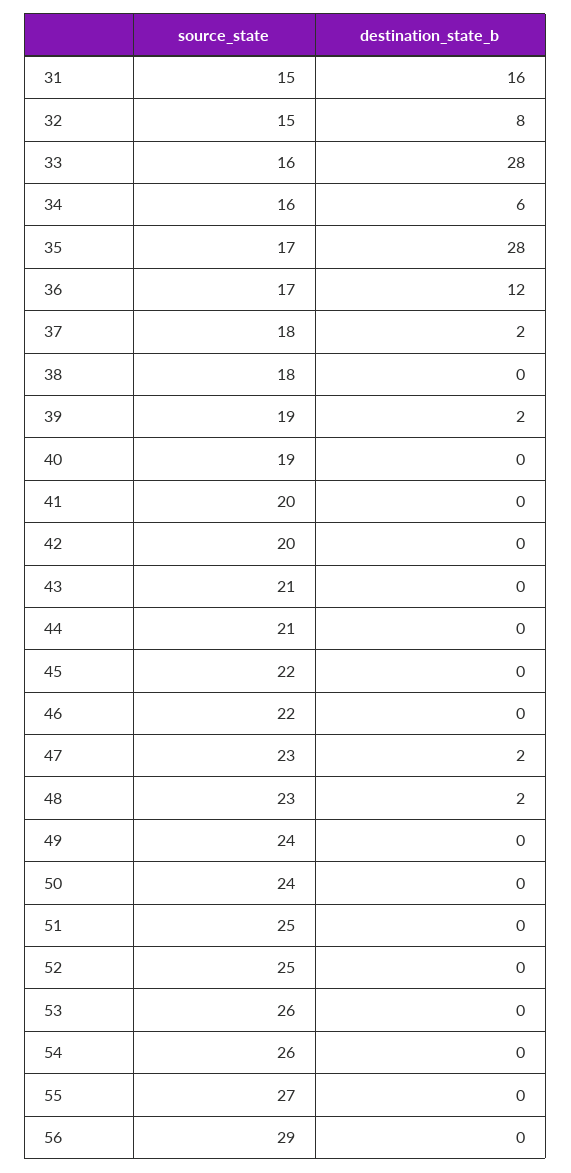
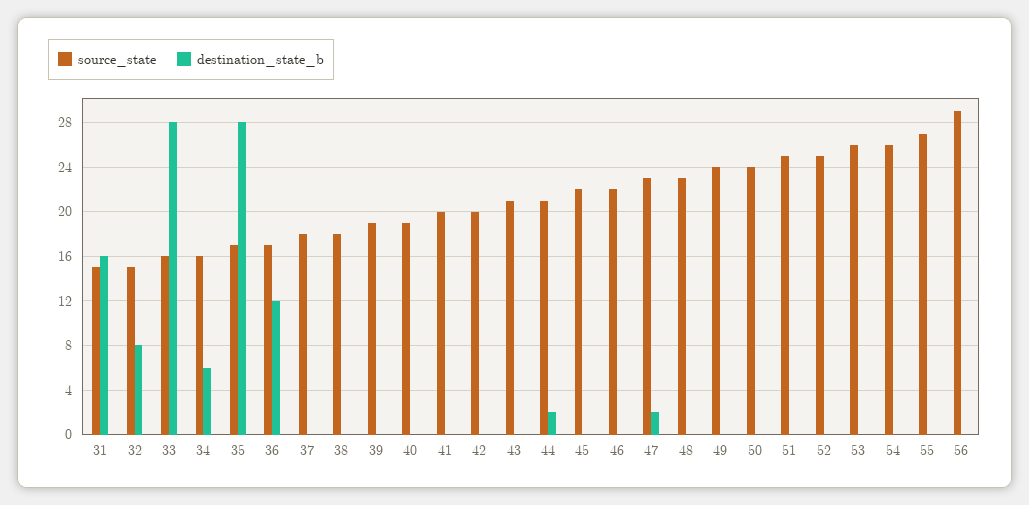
destination_state_b, 37: 2 -> 0
destination_state_b, 39: 2 -> 0
destination_state_b, 44: 0 -> 2
destination_state_b, 48: 2 -> 0

